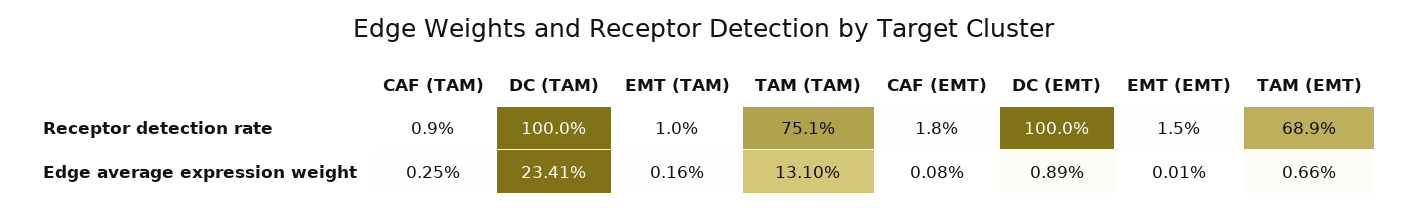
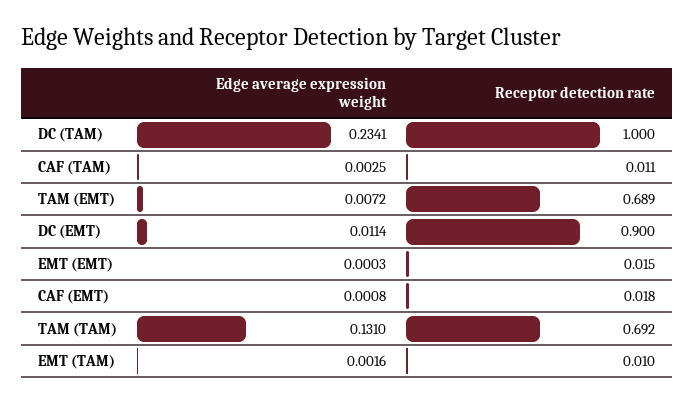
CAF (TAM), Receptor detection rate: 0.009 -> 0.011
TAM (TAM), Receptor detection rate: 0.751 -> 0.692
DC (EMT), Receptor detection rate: 1 -> 0.9
DC (EMT), Edge average expression weight: 0.0089 -> 0.0114
EMT (EMT), Edge average expression weight: 0.0001 -> 0.0003
TAM (EMT), Edge average expression weight: 0.0066 -> 0.0072

